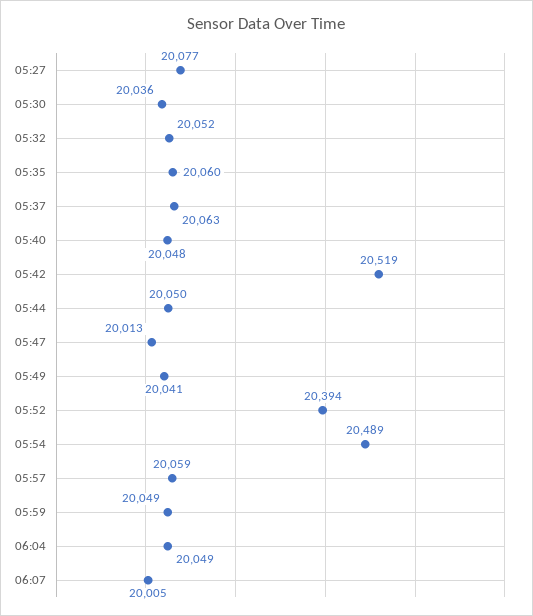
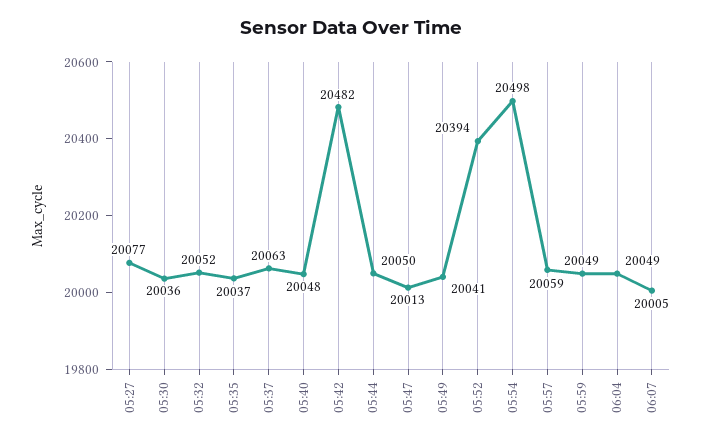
05:35: 20060 -> 20037
05:42: 20519 -> 20482
05:54: 20489 -> 20498

